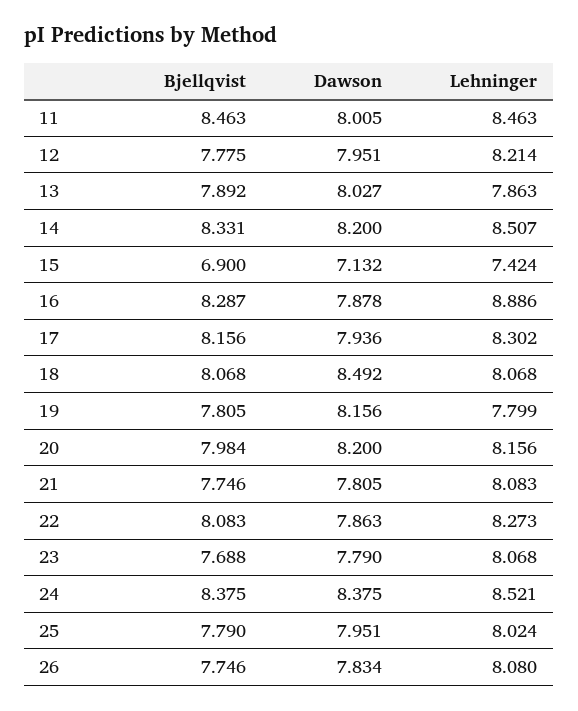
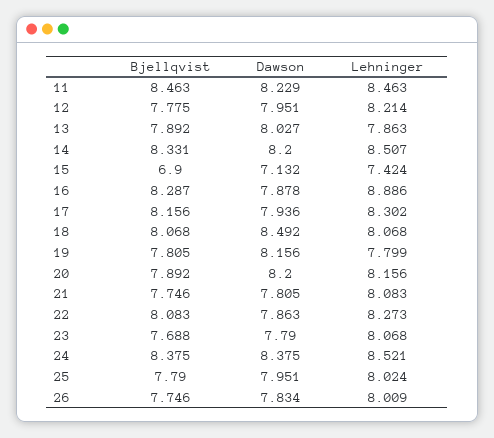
Dawson, 11: 8.005 -> 8.229
Bjellqvist, 20: 7.984 -> 7.892
Lehninger, 26: 8.08 -> 8.009

